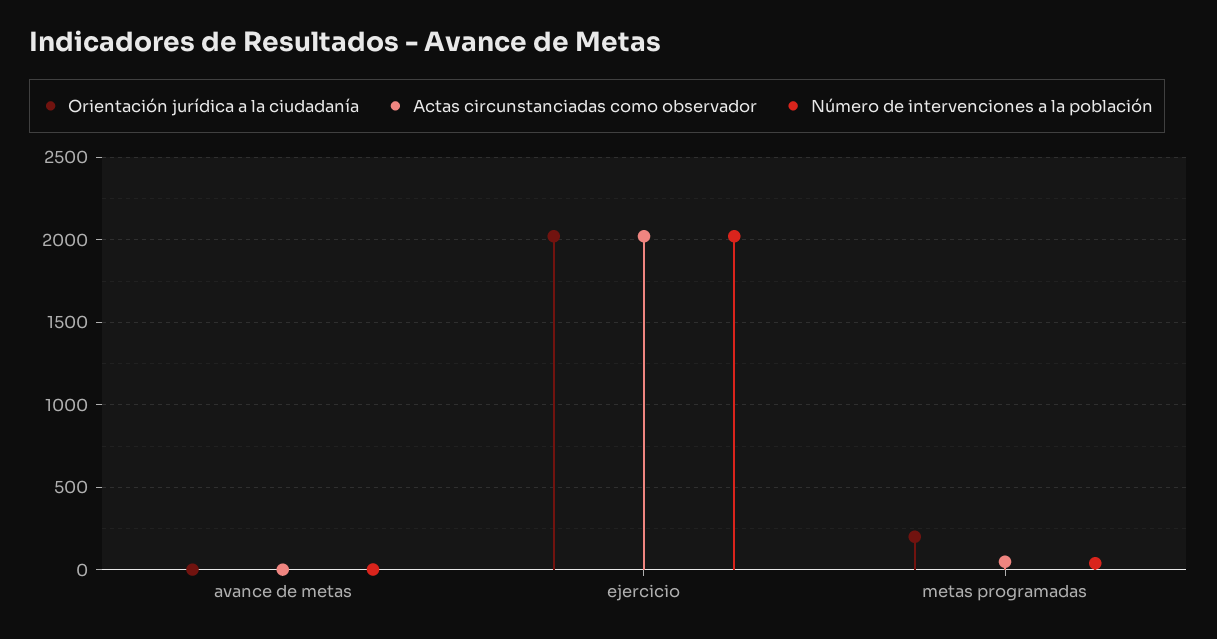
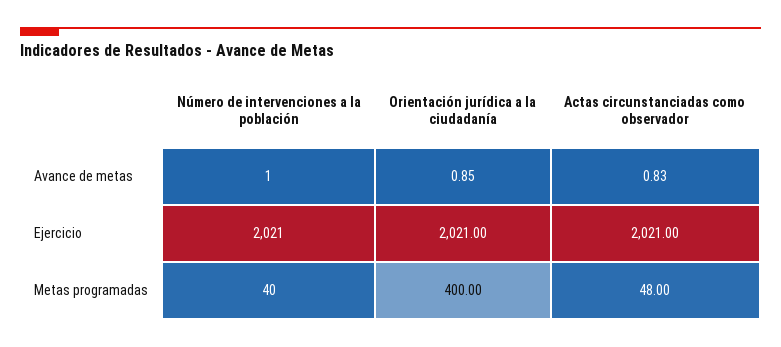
Orientación jurídica a la ciudadanía, metas programadas: 200 -> 400

